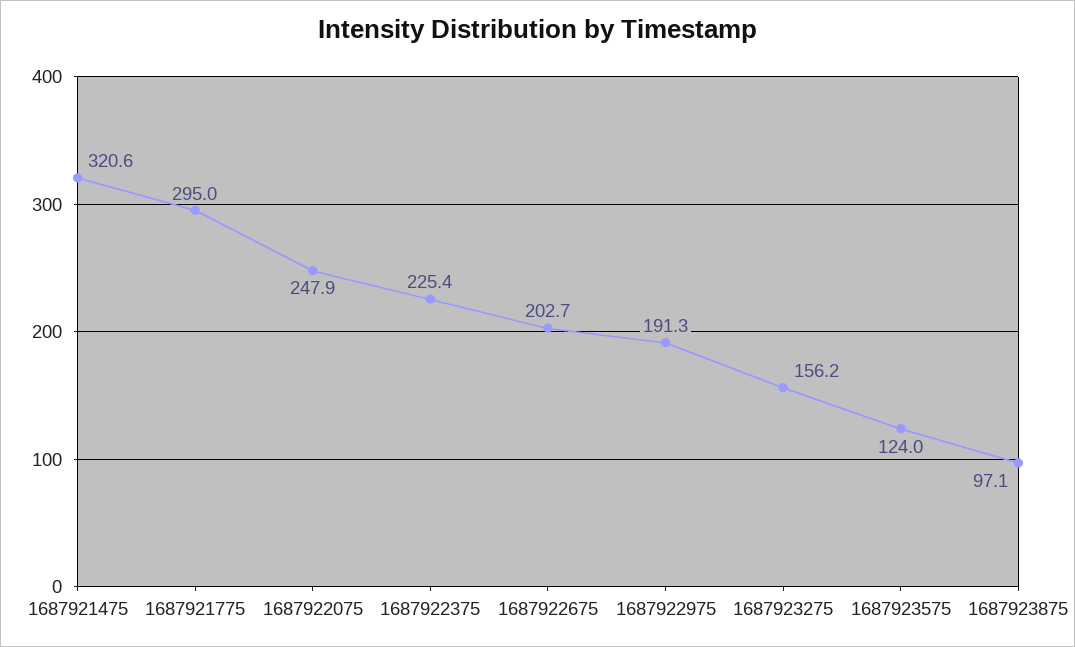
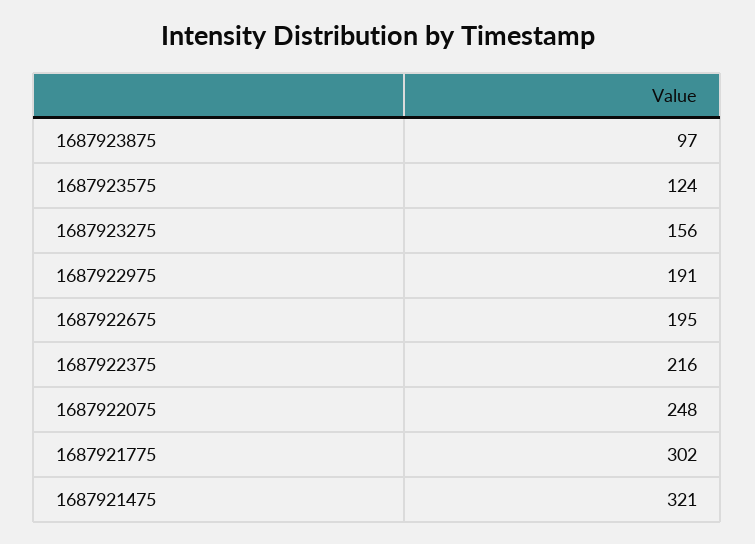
1687921775: 295 -> 302
1687922375: 225.4 -> 216
1687922675: 202.7 -> 195

